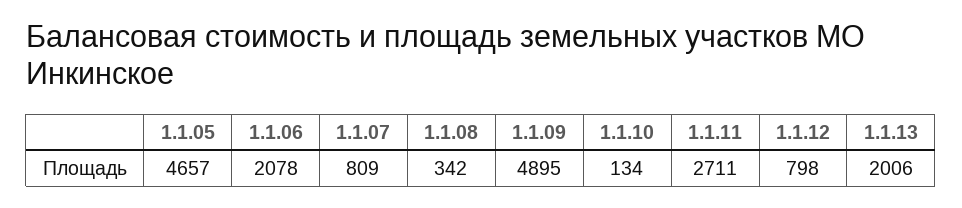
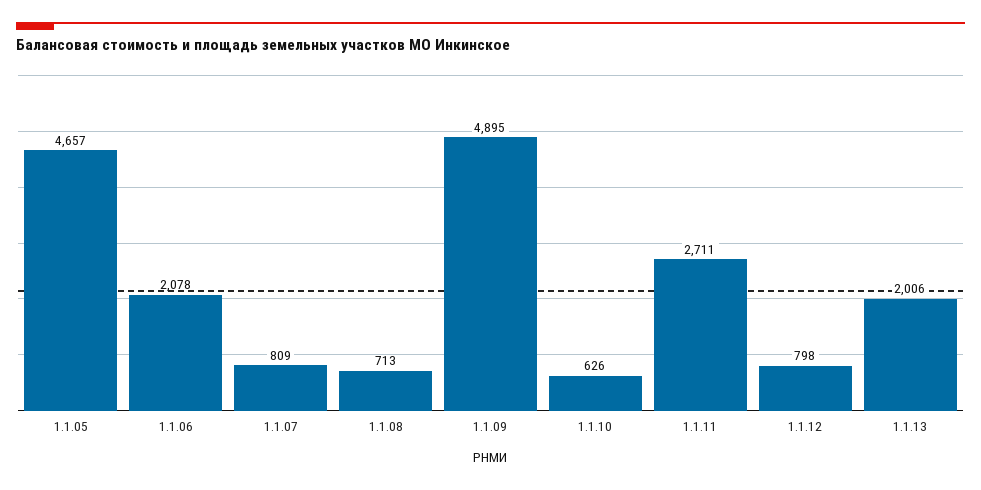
1.1.08: 342 -> 713
1.1.10: 134 -> 626

